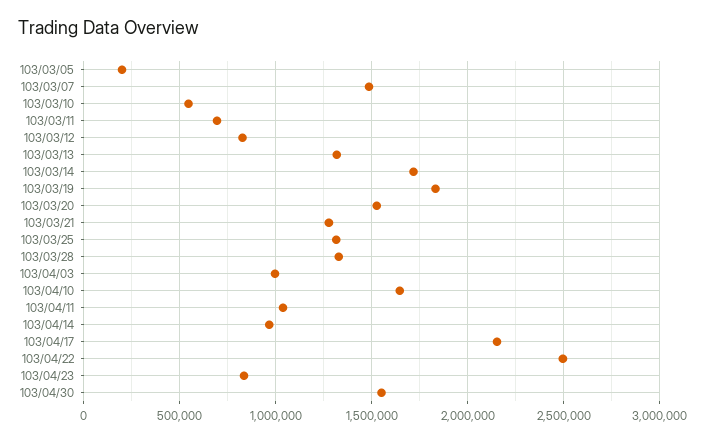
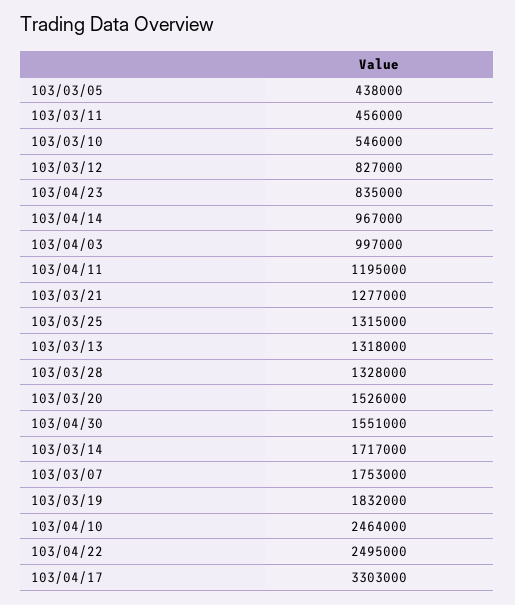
103/03/05: 200000 -> 438000
103/03/07: 1500000 -> 1753000
103/03/11: 700000 -> 456000
103/04/10: 1650000 -> 2464000
103/04/11: 1050000 -> 1195000
103/04/17: 2150000 -> 3303000

